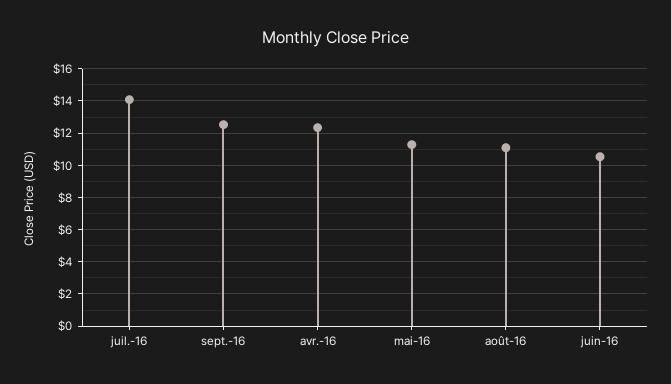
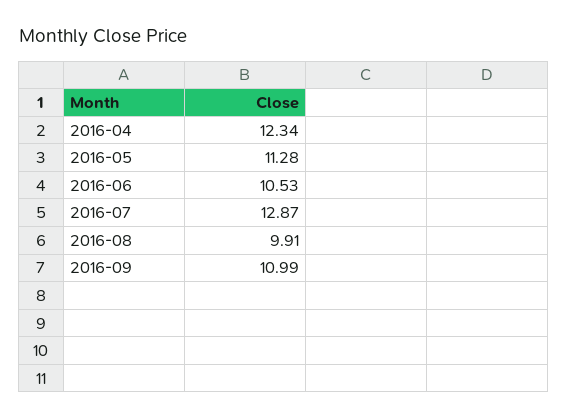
juil.-16: 14 -> 12.87
sept.-16: 12.5 -> 10.99
août-16: 11 -> 9.91

